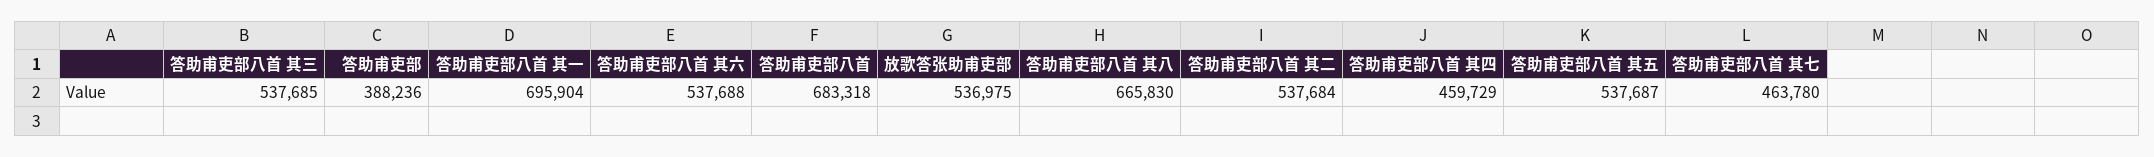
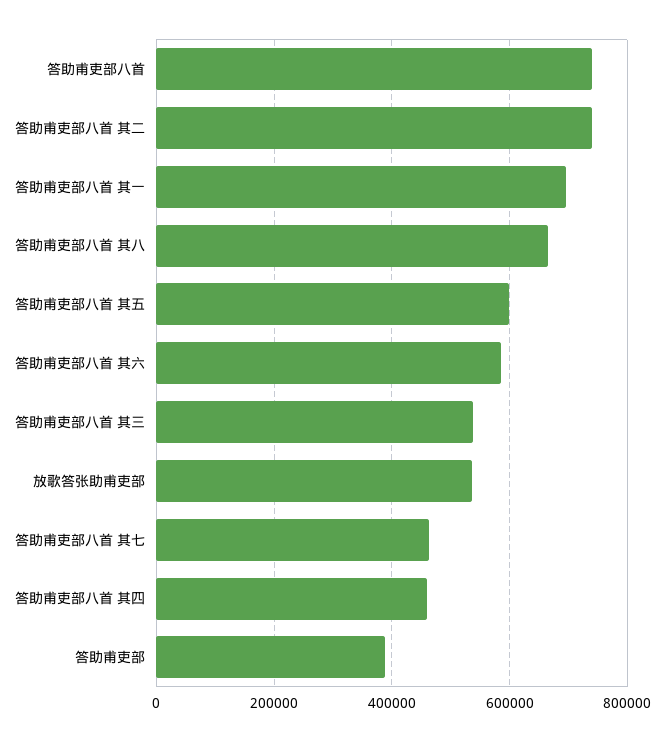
答助甫吏部八首 其六: 537688 -> 580000
答助甫吏部八首: 683318 -> 740000
答助甫吏部八首 其二: 537684 -> 740000
答助甫吏部八首 其五: 537687 -> 600000

